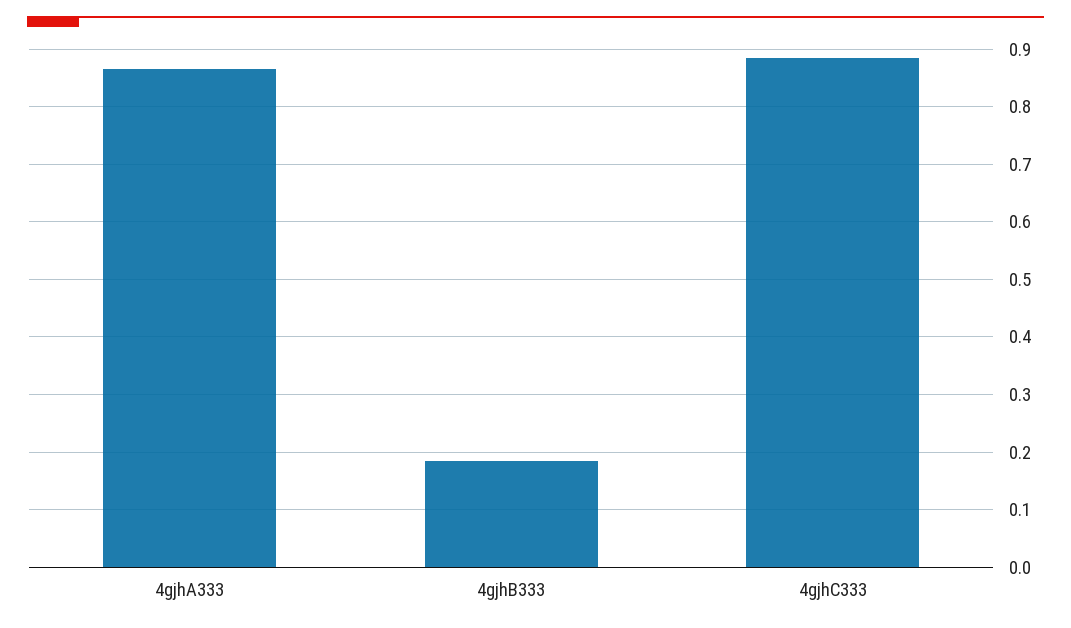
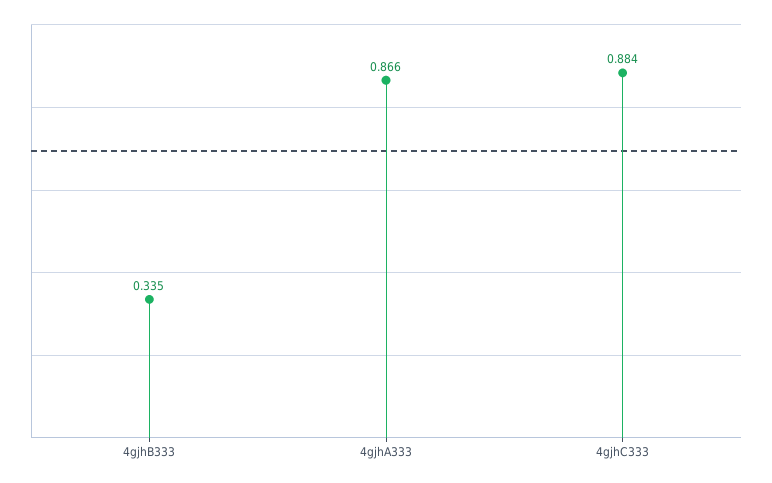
4gjhB333: 0.18 -> 0.335

